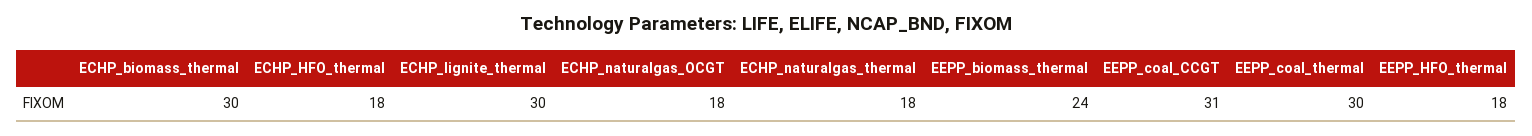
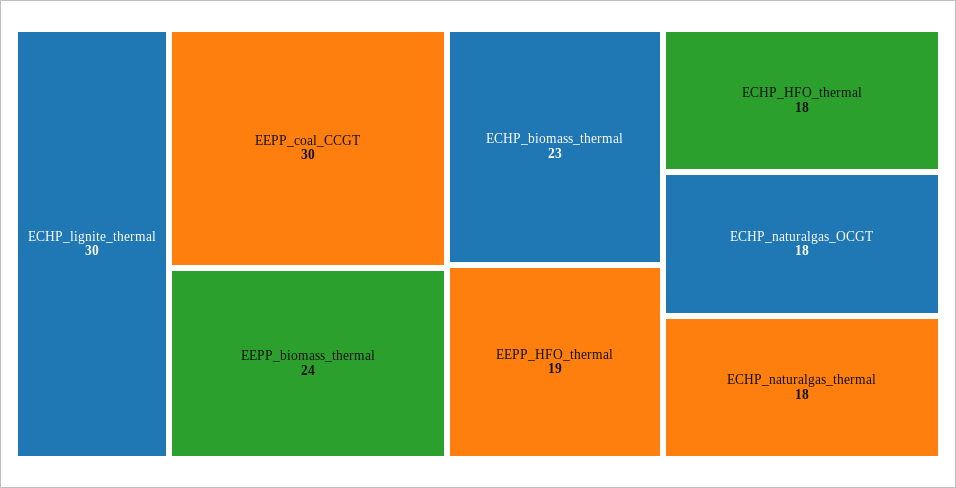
ECHP_biomass_thermal: 30 -> 23
EEPP_coal_CCGT: 31 -> 30
EEPP_coal_thermal: 30 -> none
EEPP_HFO_thermal: 18 -> 19

